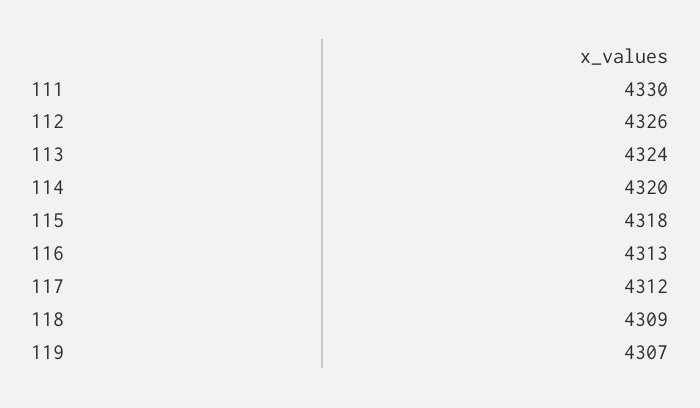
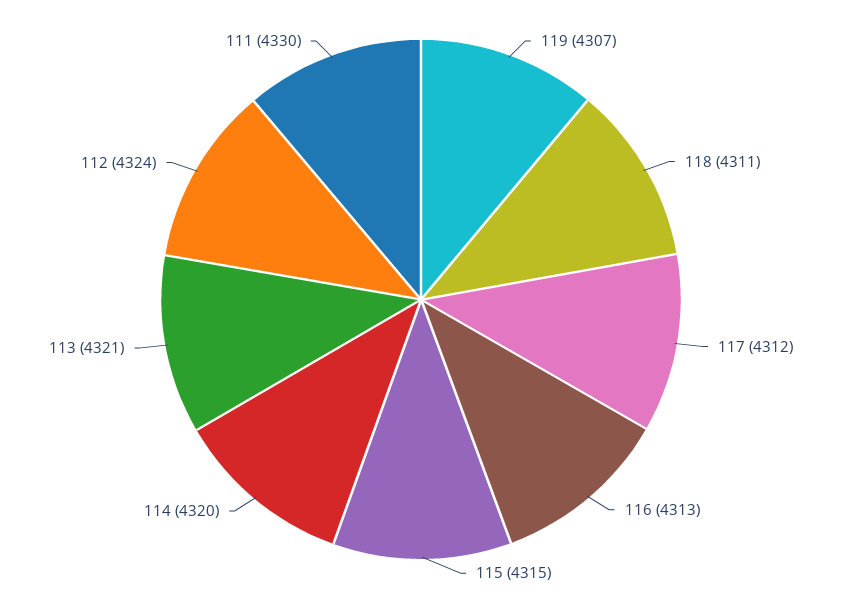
112: 4326 -> 4324
113: 4324 -> 4321
115: 4318 -> 4315
118: 4309 -> 4311

